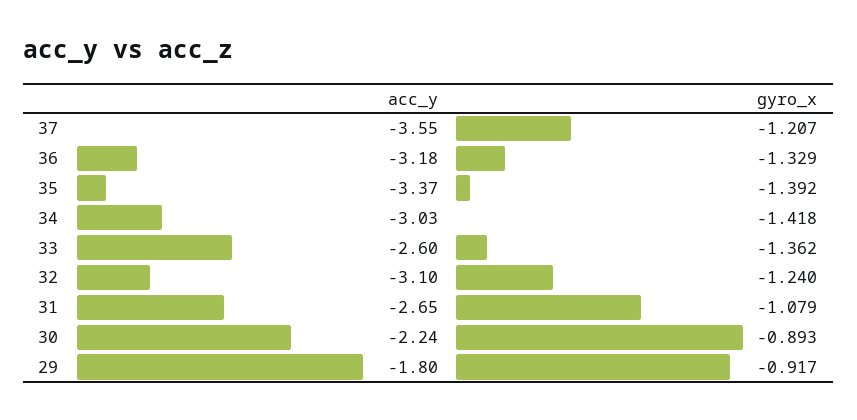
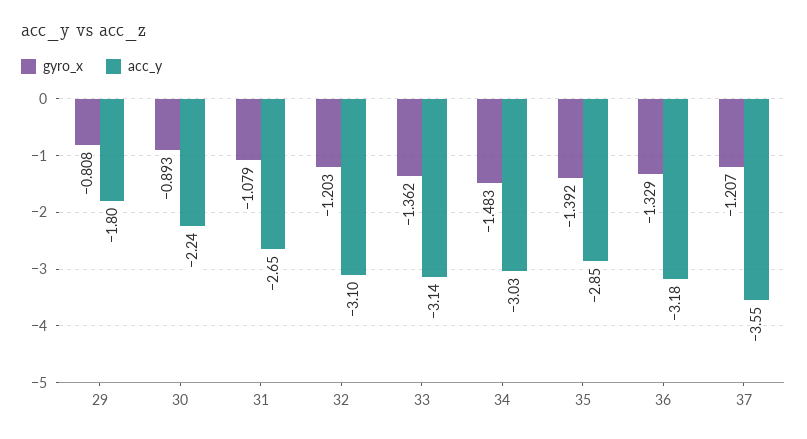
acc_y, 35: -3.37 -> -2.85
gyro_x, 34: -1.418 -> -1.483
acc_y, 33: -2.6 -> -3.14
gyro_x, 32: -1.24 -> -1.203
gyro_x, 29: -0.917 -> -0.808

